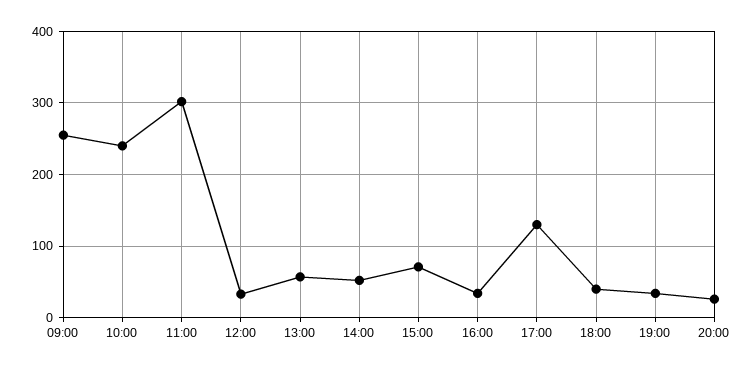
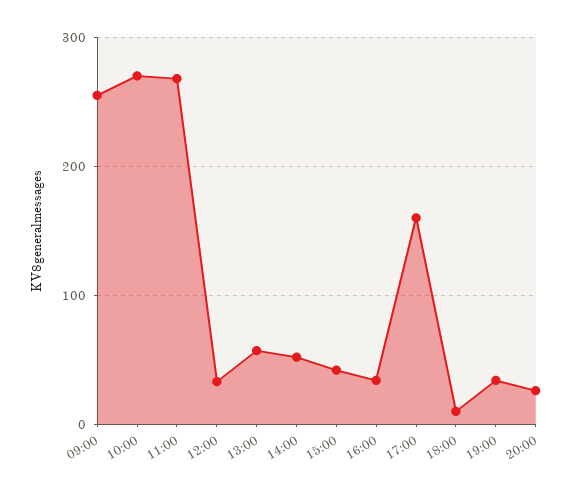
10:00: 240 -> 270
11:00: 300 -> 270
15:00: 70 -> 40
17:00: 130 -> 160
18:00: 40 -> 10

